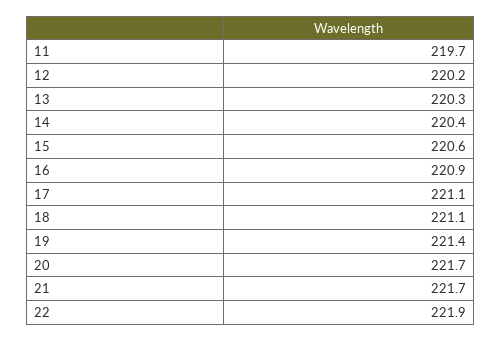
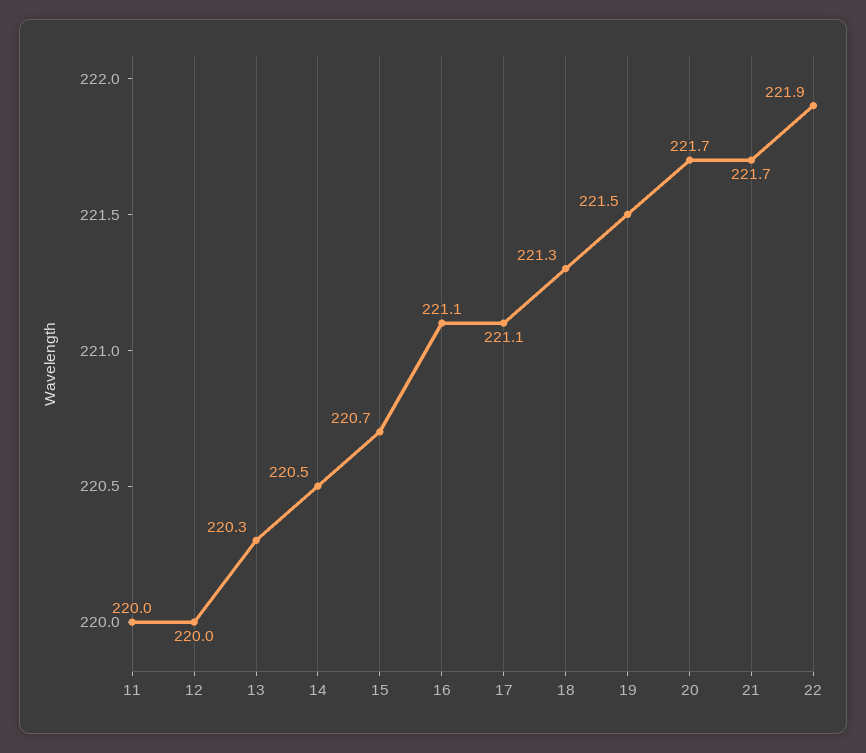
11: 219.7 -> 220
12: 220.2 -> 220
14: 220.4 -> 220.5
15: 220.6 -> 220.7
16: 220.9 -> 221.1
18: 221.1 -> 221.3
19: 221.4 -> 221.5

